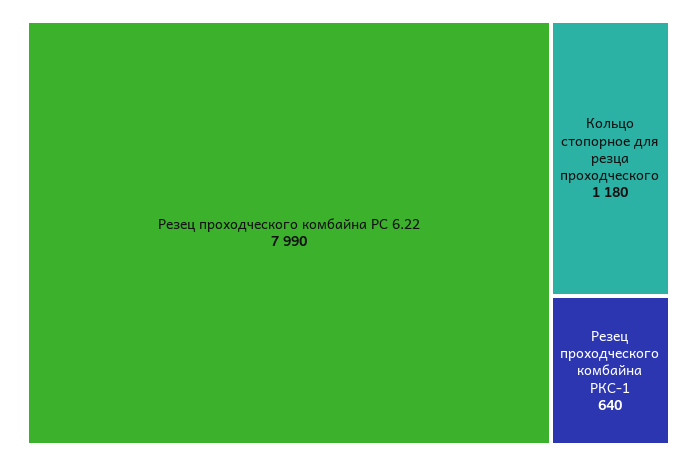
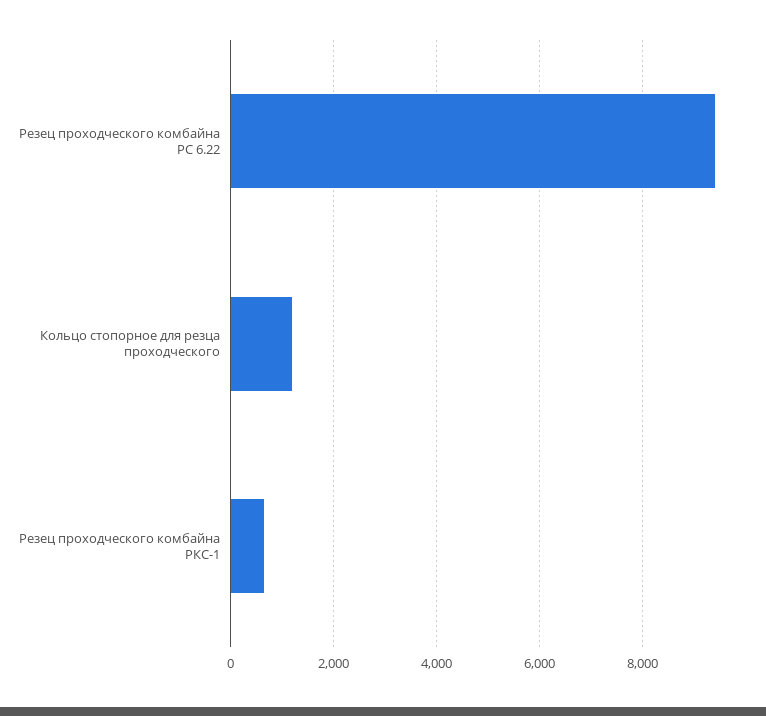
Резец проходческого комбайна РС 6.22: 7990 -> 9400

